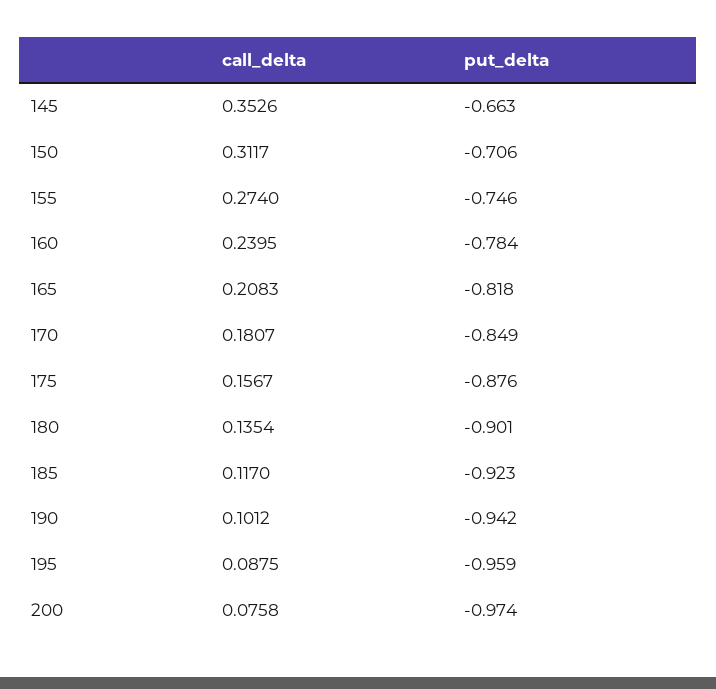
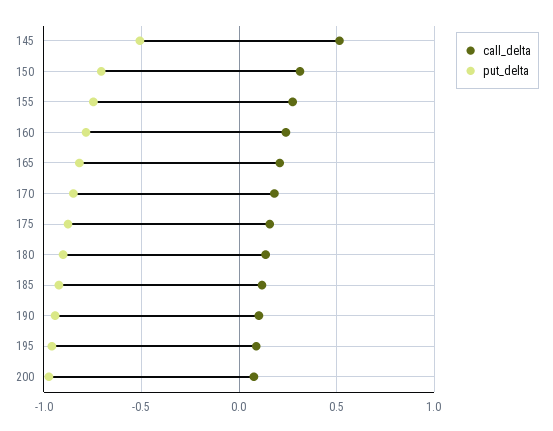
call_delta, 145: 0.3526 -> 0.5
put_delta, 145: -0.663 -> -0.5

